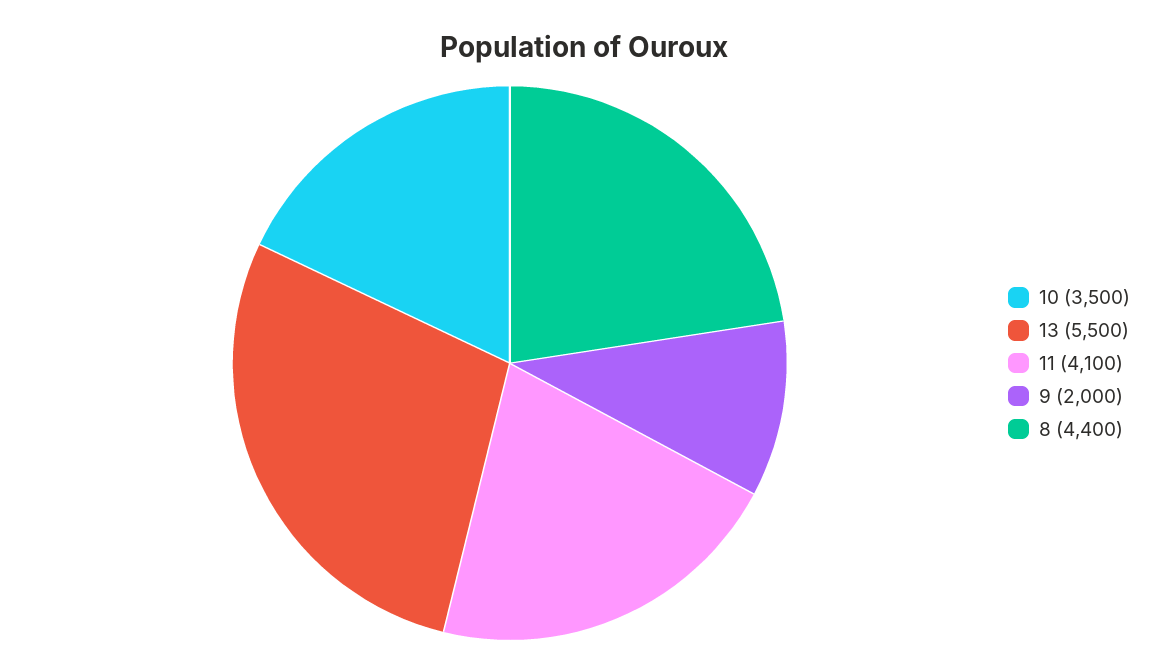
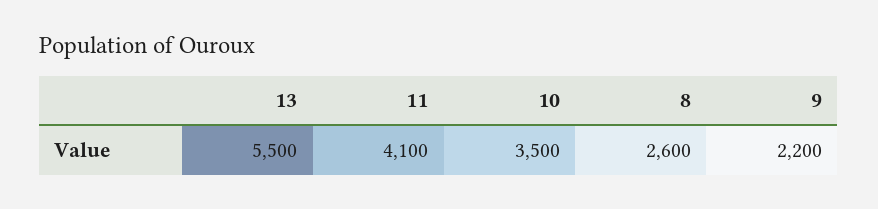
9: 2000 -> 2200
8: 4400 -> 2600

